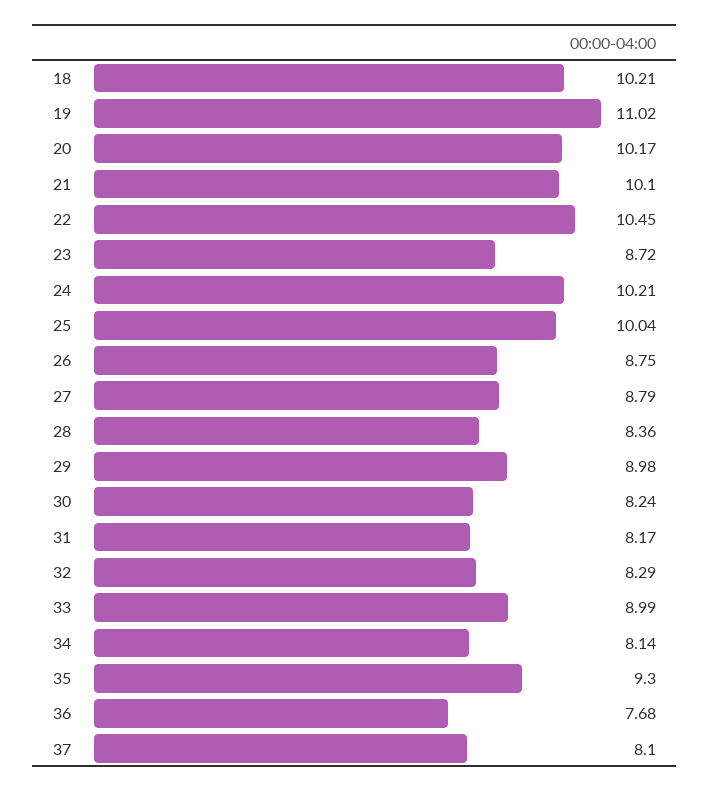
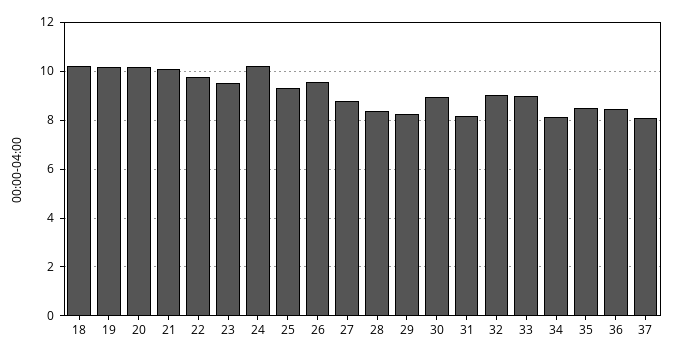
19: 11.02 -> 10.25
22: 10.45 -> 9.75
23: 8.72 -> 9.5
25: 10.04 -> 9.25
26: 8.75 -> 9.5
29: 8.98 -> 8.25
30: 8.24 -> 9
32: 8.29 -> 9
35: 9.3 -> 8.5
36: 7.68 -> 8.5

